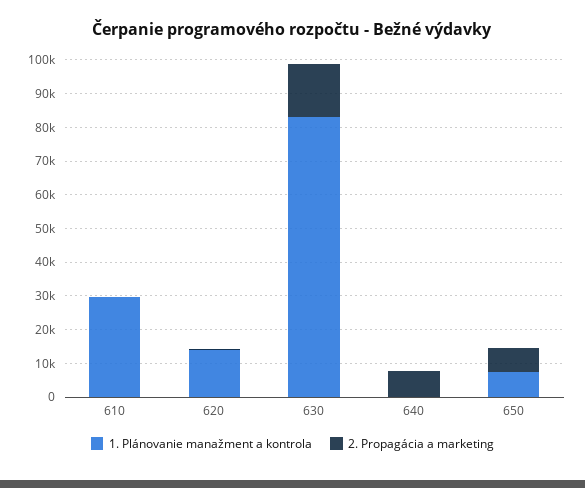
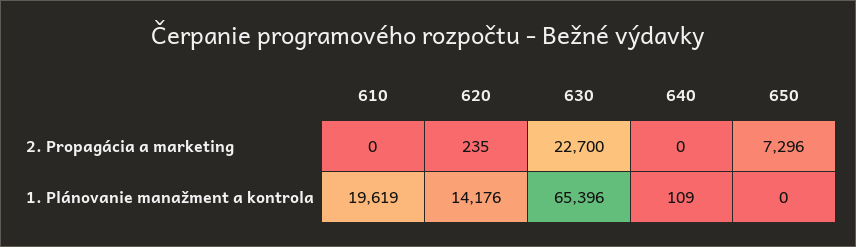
1. Plánovanie manažment a kontrola, 610: 30000 -> 19619
1. Plánovanie manažment a kontrola, 630: 82500 -> 65396
2. Propagácia a marketing, 630: 15000 -> 22700
2. Propagácia a marketing, 640: 7500 -> 0
1. Plánovanie manažment a kontrola, 650: 7500 -> 0

